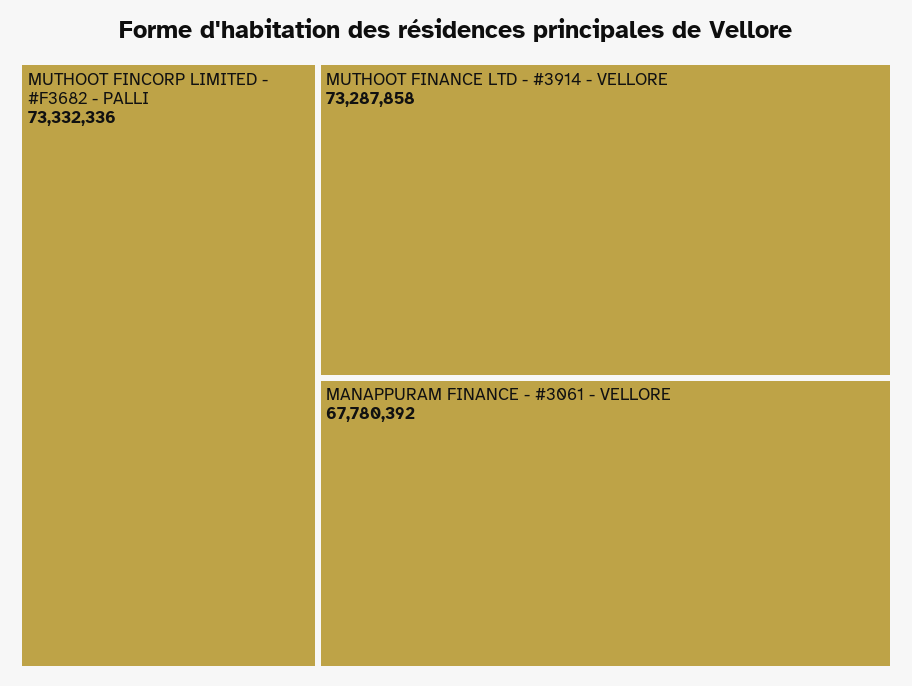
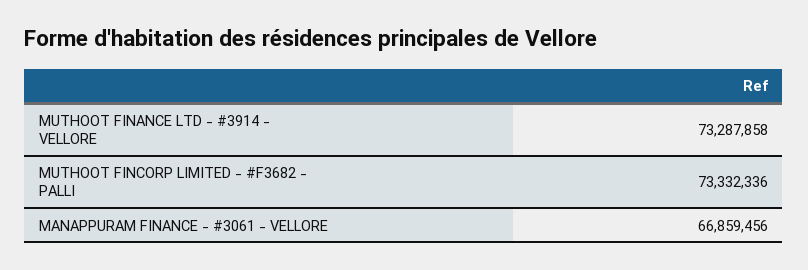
MANAPPURAM FINANCE - #3061 - VELLORE: 67780392 -> 66859456

